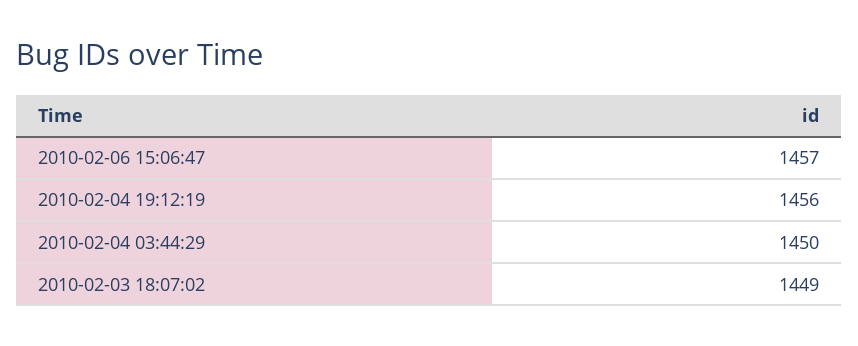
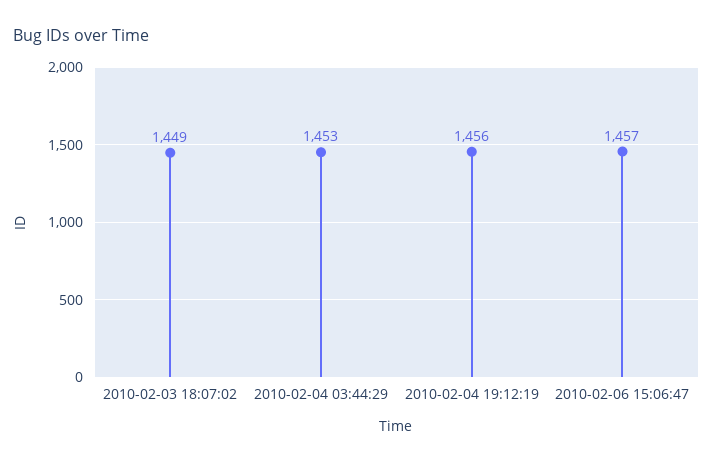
2010-02-04 03:44:29: 1450 -> 1453

